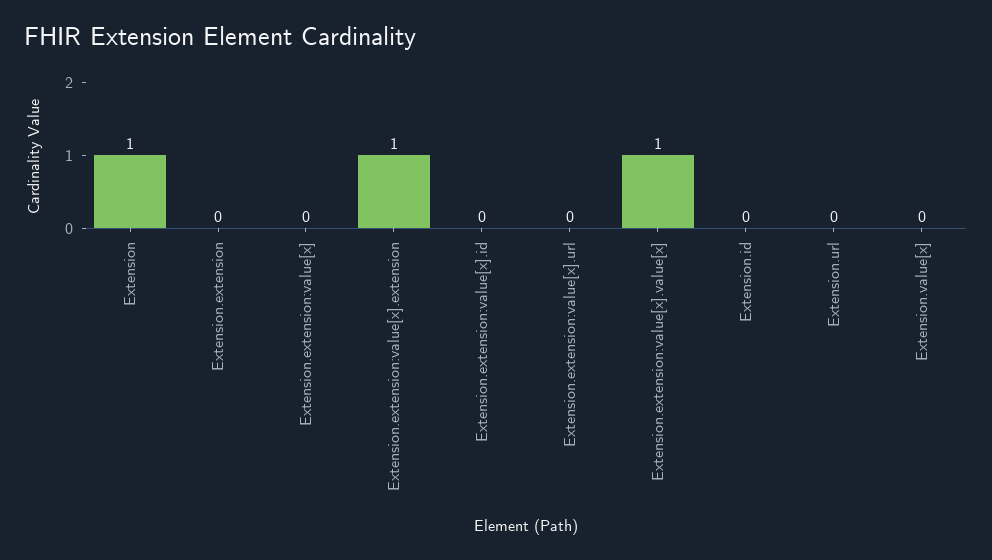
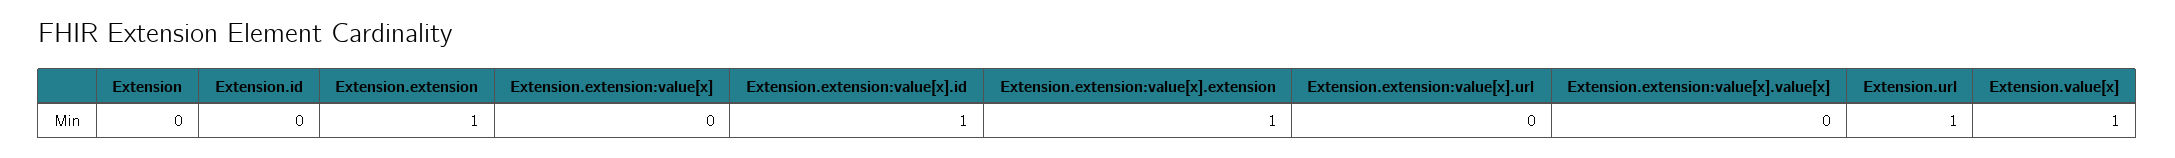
Extension: 1 -> 0
Extension.extension: 0 -> 1
Extension.extension:value[x].id: 0 -> 1
Extension.extension:value[x].value[x]: 1 -> 0
Extension.url: 0 -> 1
Extension.value[x]: 0 -> 1

